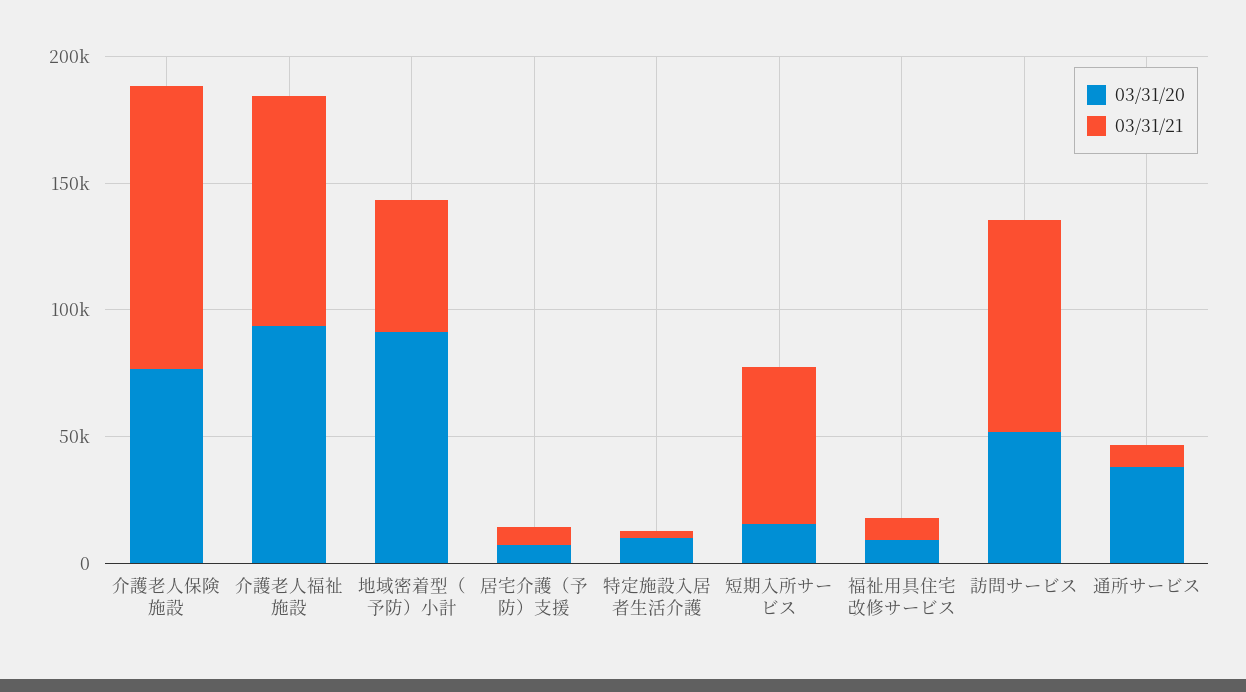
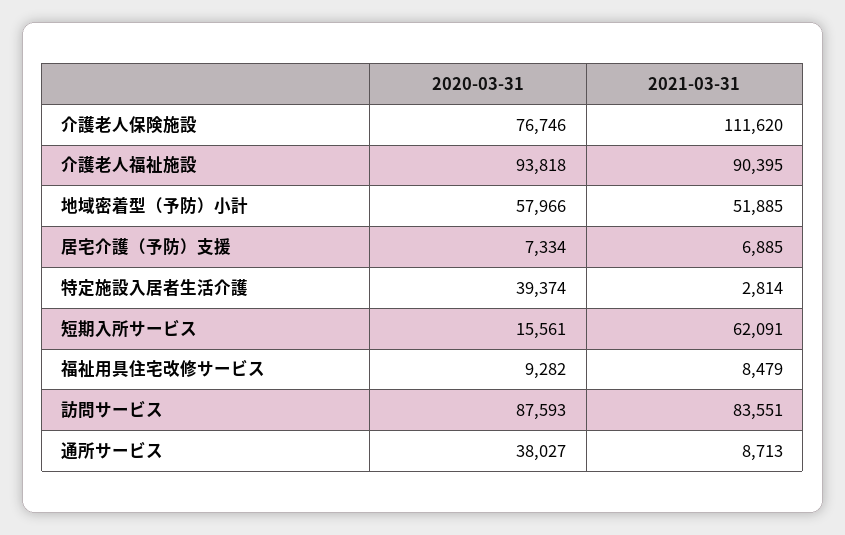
03/31/20, 地域密着型（予防）小計: 90000 -> 57966
03/31/20, 特定施設入居者生活介護: 10000 -> 39374
03/31/20, 訪問サービス: 50000 -> 87593

